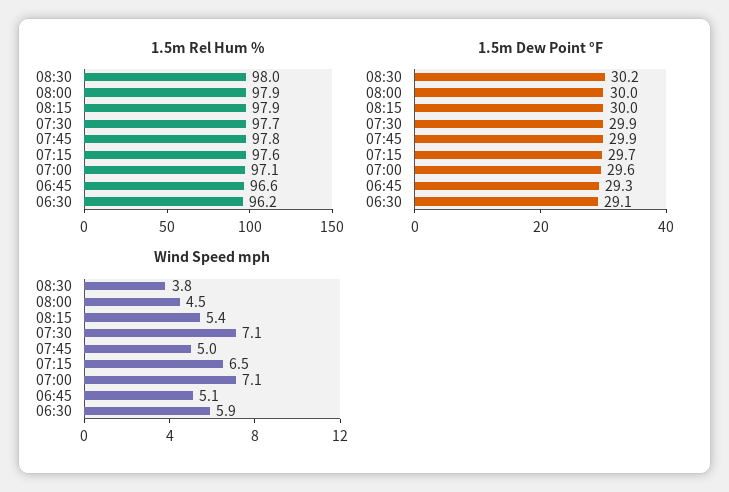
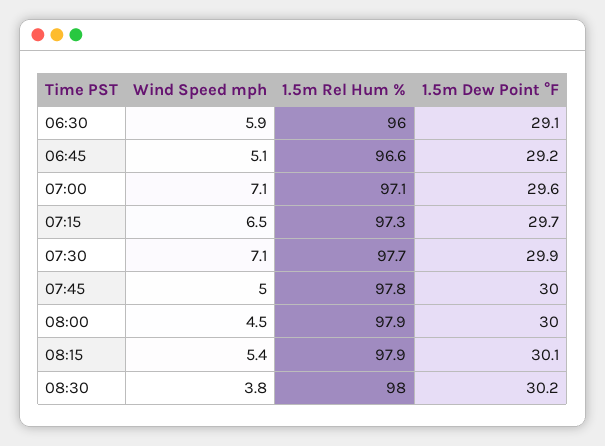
1.5m Rel Hum %, 07:15: 97.6 -> 97.3
1.5m Rel Hum %, 06:30: 96.2 -> 96
1.5m Dew Point °F, 08:15: 30 -> 30.1
1.5m Dew Point °F, 07:45: 29.9 -> 30
1.5m Dew Point °F, 06:45: 29.3 -> 29.2

